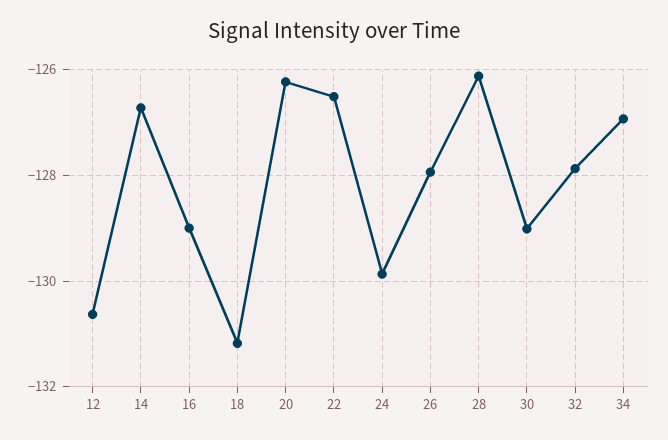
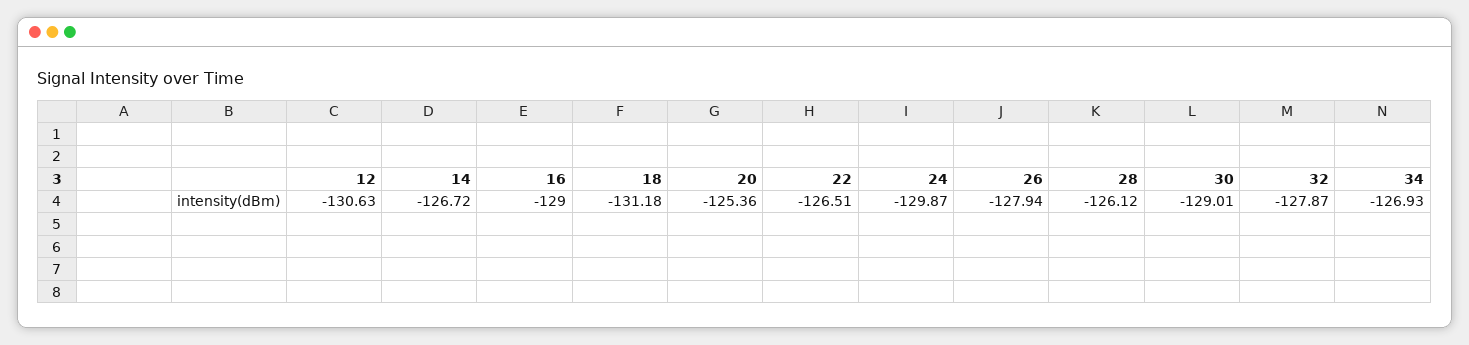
20: -126.2 -> -125.36

